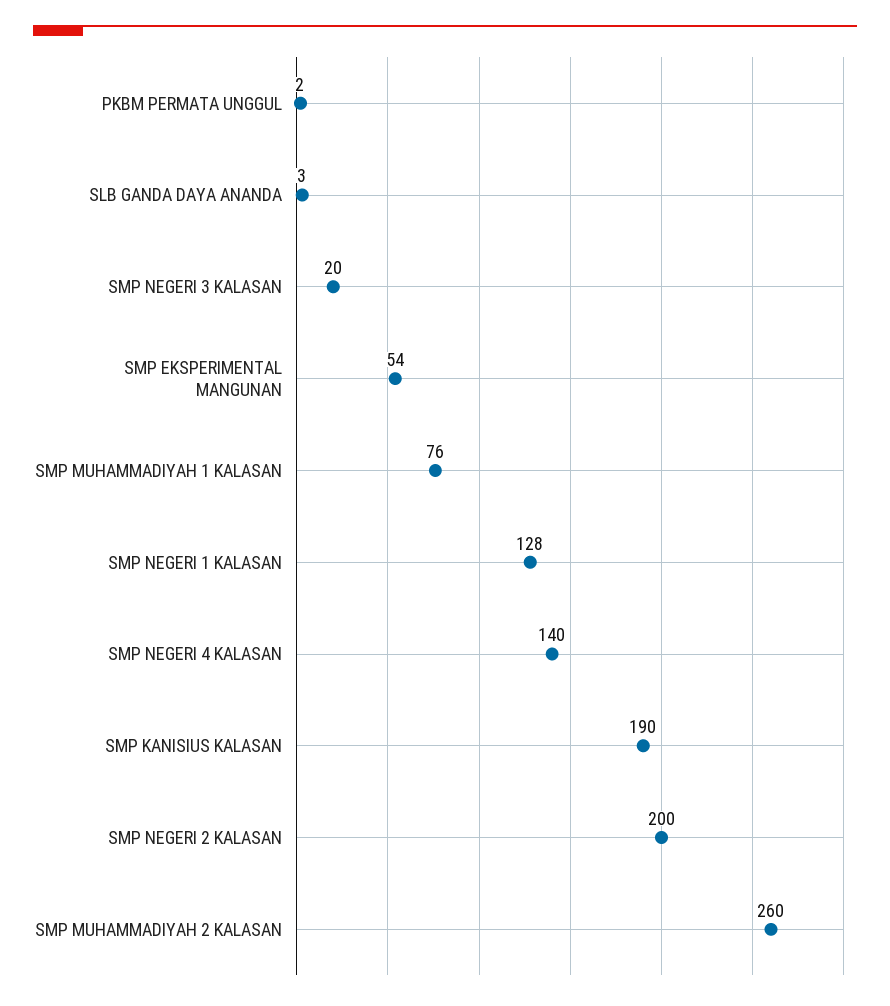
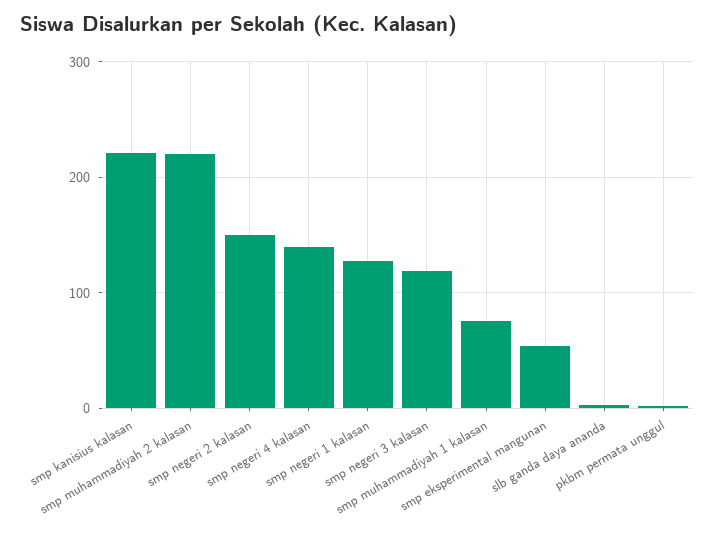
SMP NEGERI 3 KALASAN: 20 -> 120
SMP KANISIUS KALASAN: 190 -> 220
SMP NEGERI 2 KALASAN: 200 -> 150
SMP MUHAMMADIYAH 2 KALASAN: 260 -> 220

